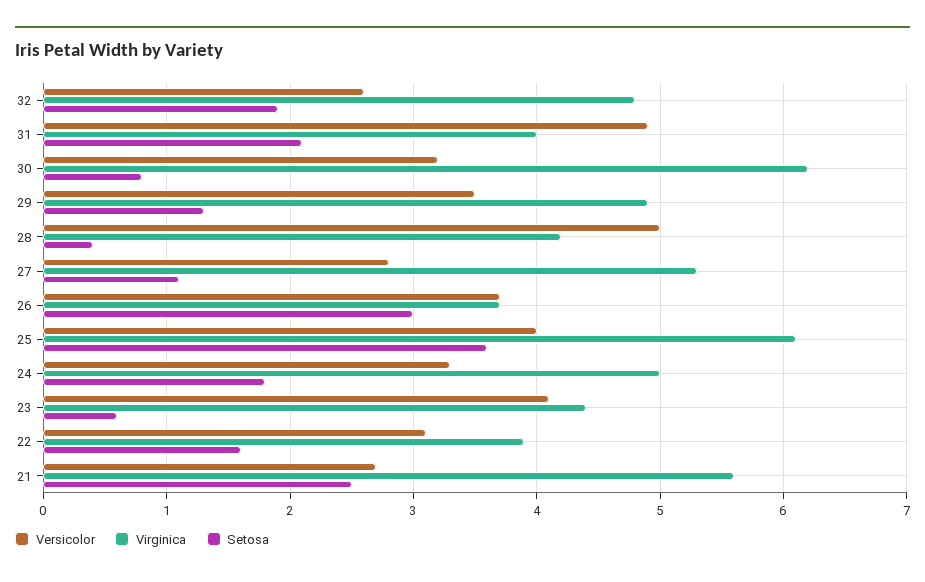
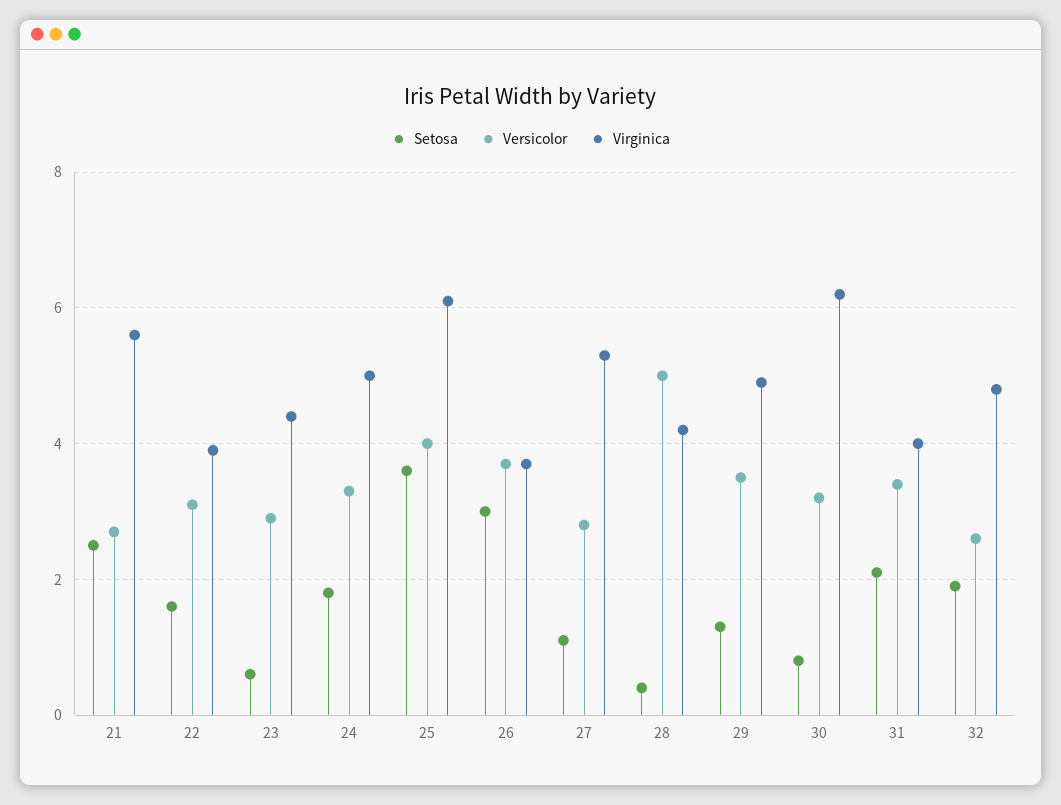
Versicolor, 31: 4.9 -> 3.5
Versicolor, 23: 4.1 -> 3

